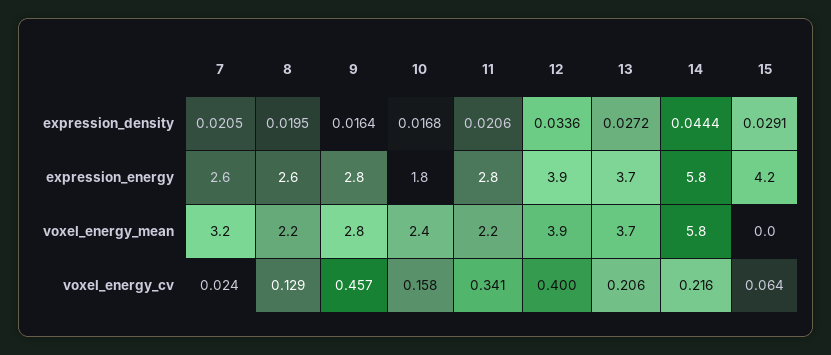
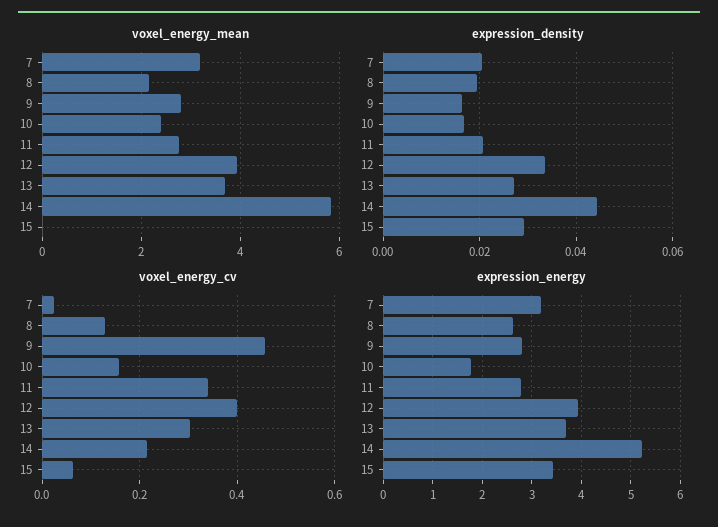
expression_energy, 7: 2.6 -> 3.2
expression_energy, 14: 5.8 -> 5.2
expression_energy, 15: 4.2 -> 3.4
voxel_energy_mean, 11: 2.2 -> 2.8
voxel_energy_cv, 13: 0.206 -> 0.3

